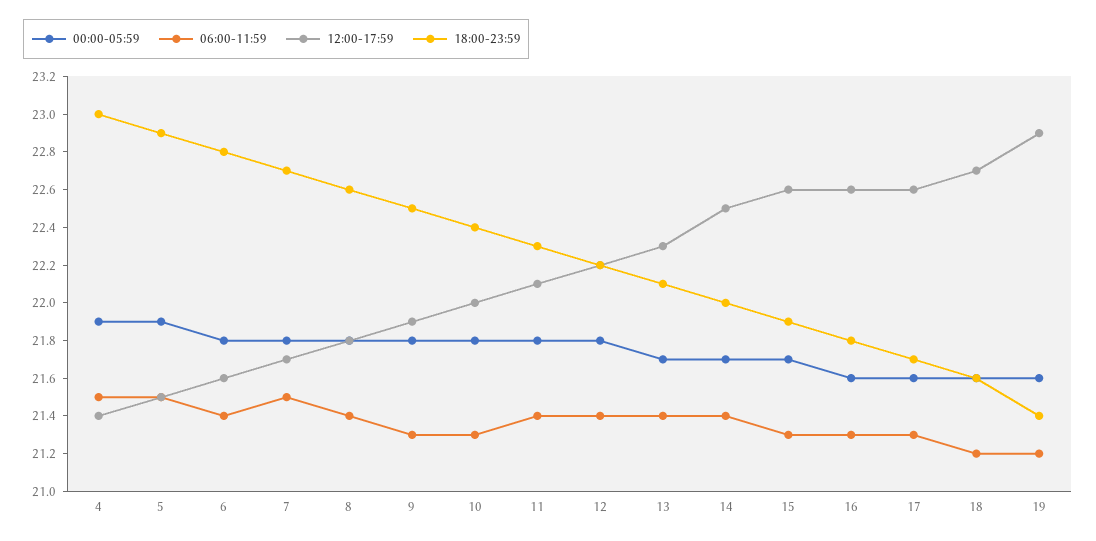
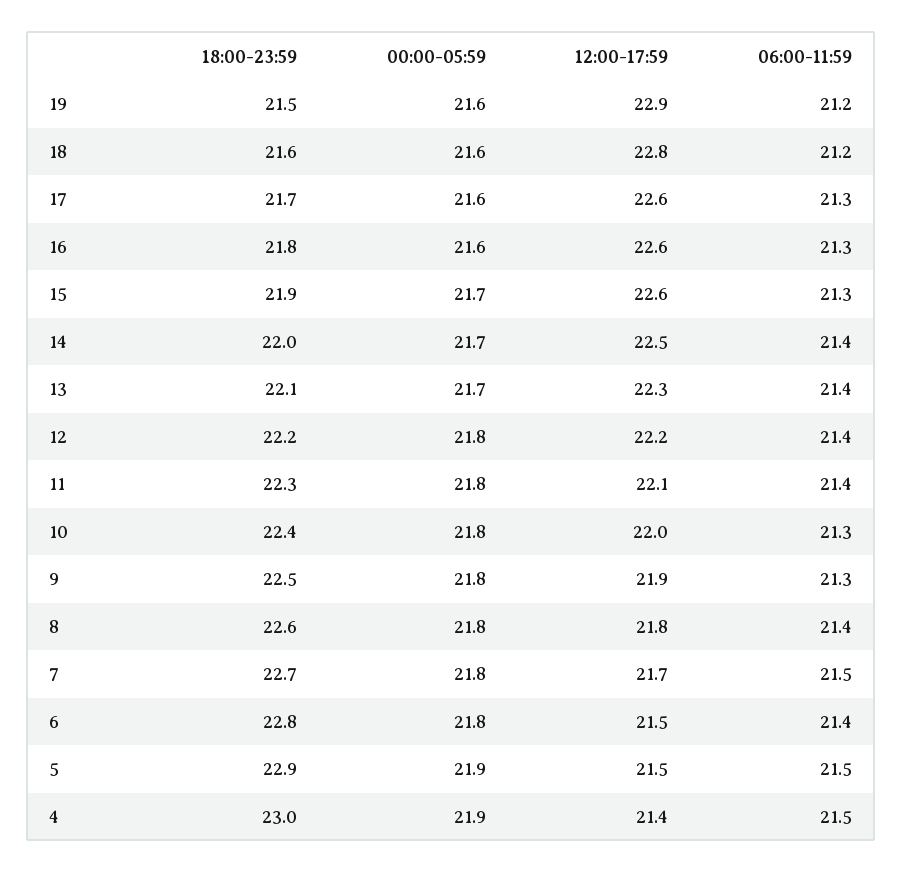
12:00-17:59, 6: 21.6 -> 21.5
12:00-17:59, 18: 22.7 -> 22.8
18:00-23:59, 19: 21.4 -> 21.5

